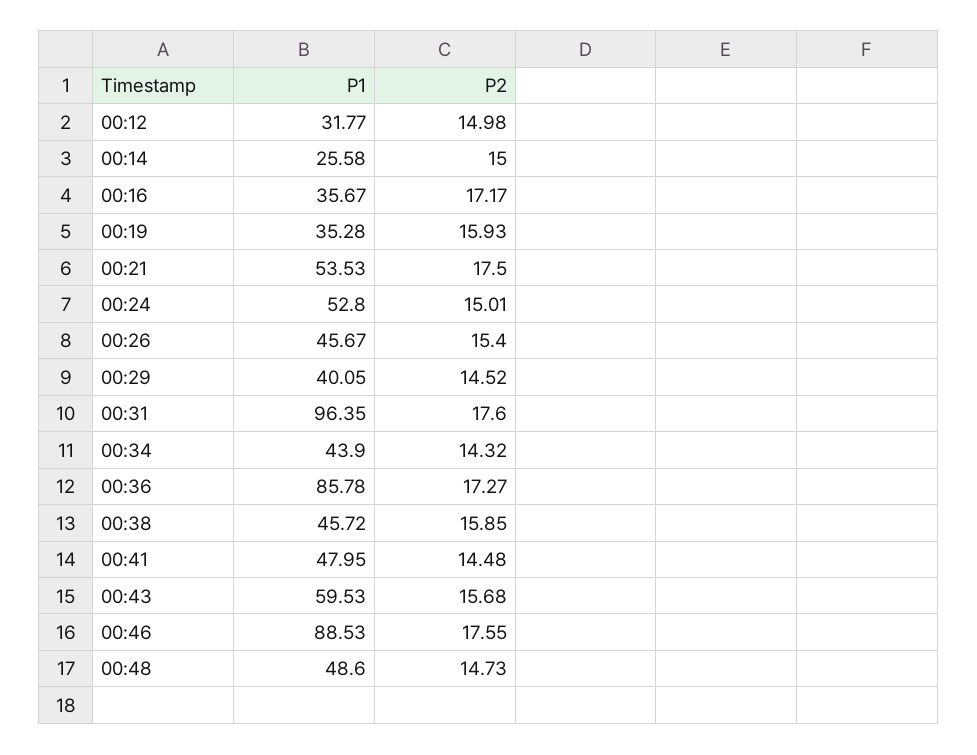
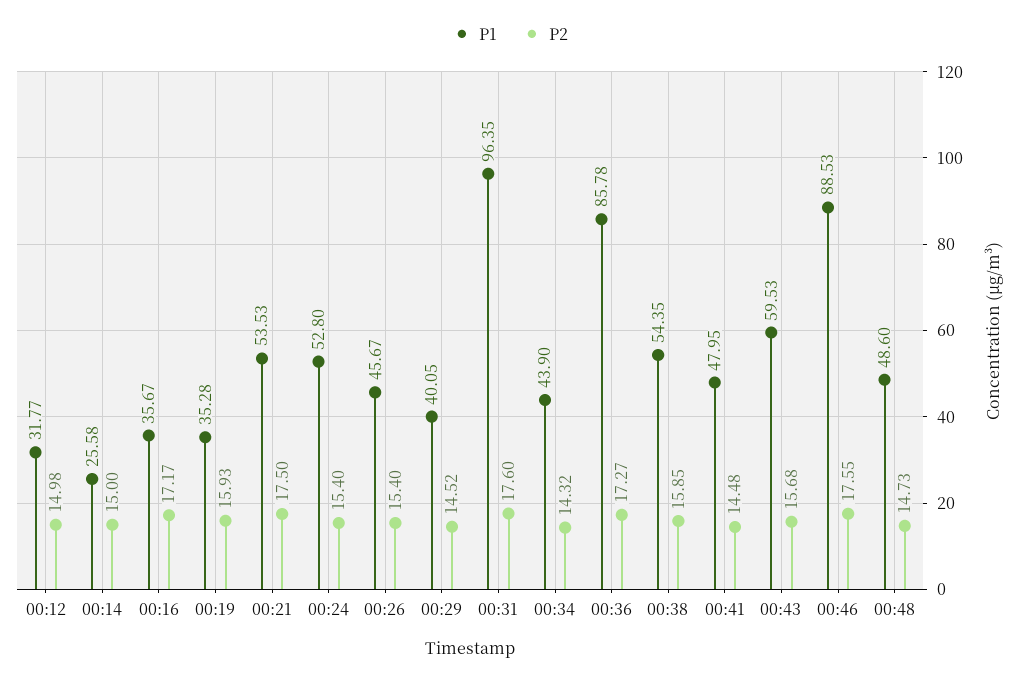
P2, 00:24: 15.01 -> 15.4
P1, 00:38: 45.72 -> 54.35

